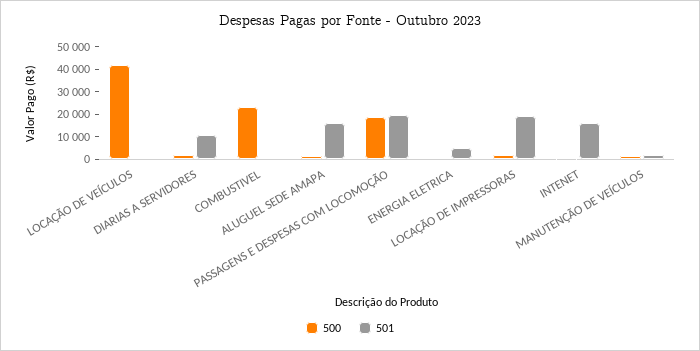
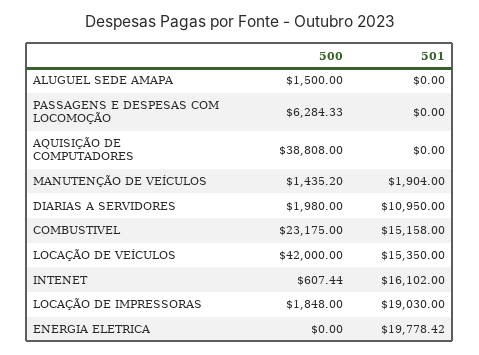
501, LOCAÇÃO DE VEÍCULOS: 0 -> 15350
501, COMBUSTIVEL: 0 -> 15158
501, ALUGUEL SEDE AMAPA: 15000 -> 0
500, PASSAGENS E DESPESAS COM LOCOMOÇÃO: 20000 -> 6284.33
501, PASSAGENS E DESPESAS COM LOCOMOÇÃO: 20000 -> 0
501, ENERGIA ELETRICA: 5000 -> 19778.42
500, AQUISIÇÃO DE COMPUTADORES: none -> 38808
501, AQUISIÇÃO DE COMPUTADORES: none -> 0

